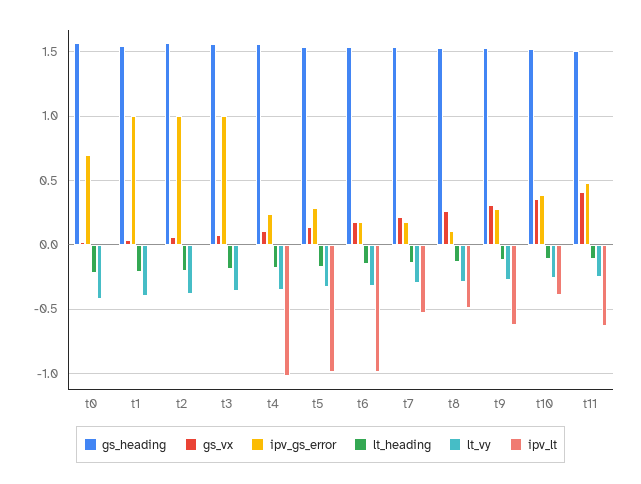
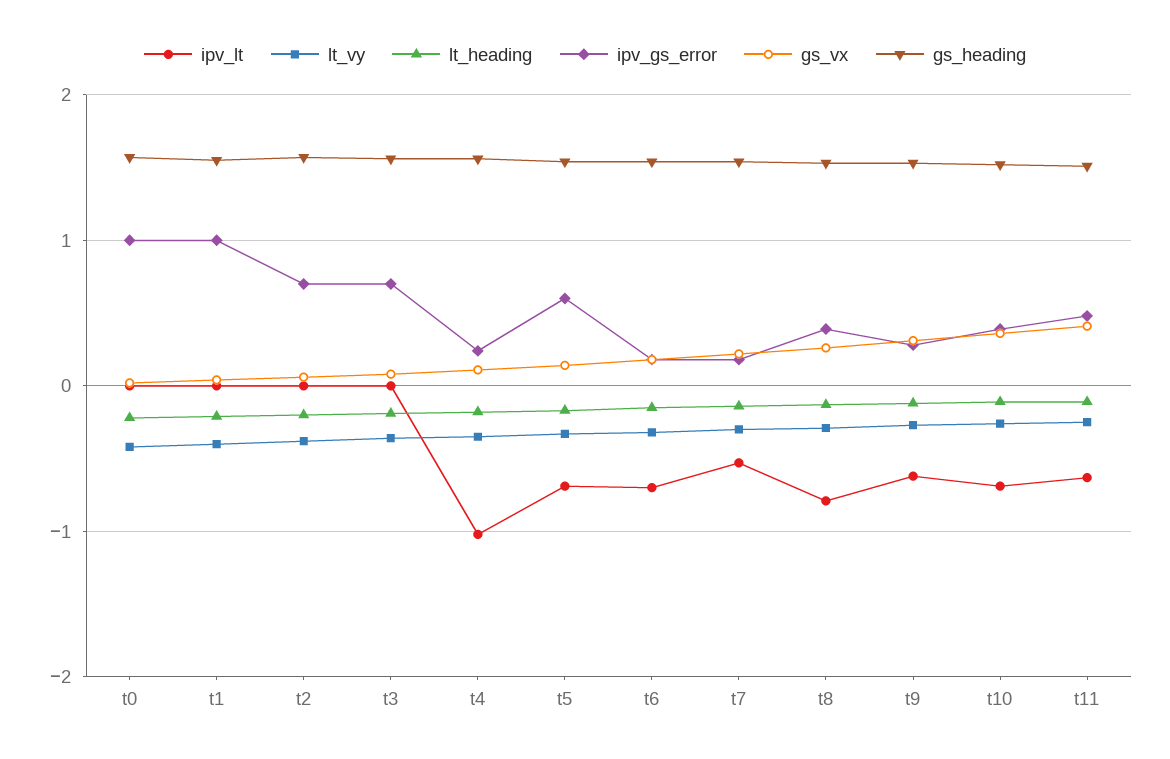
ipv_gs_error, t0: 0.7 -> 1
ipv_gs_error, t2: 1 -> 0.7
ipv_gs_error, t3: 1 -> 0.7
ipv_gs_error, t5: 0.3 -> 0.6
ipv_lt, t5: -1 -> -0.7
ipv_lt, t6: -1 -> -0.7
ipv_gs_error, t8: 0.1 -> 0.4
ipv_lt, t8: -0.5 -> -0.8
ipv_lt, t10: -0.4 -> -0.7

